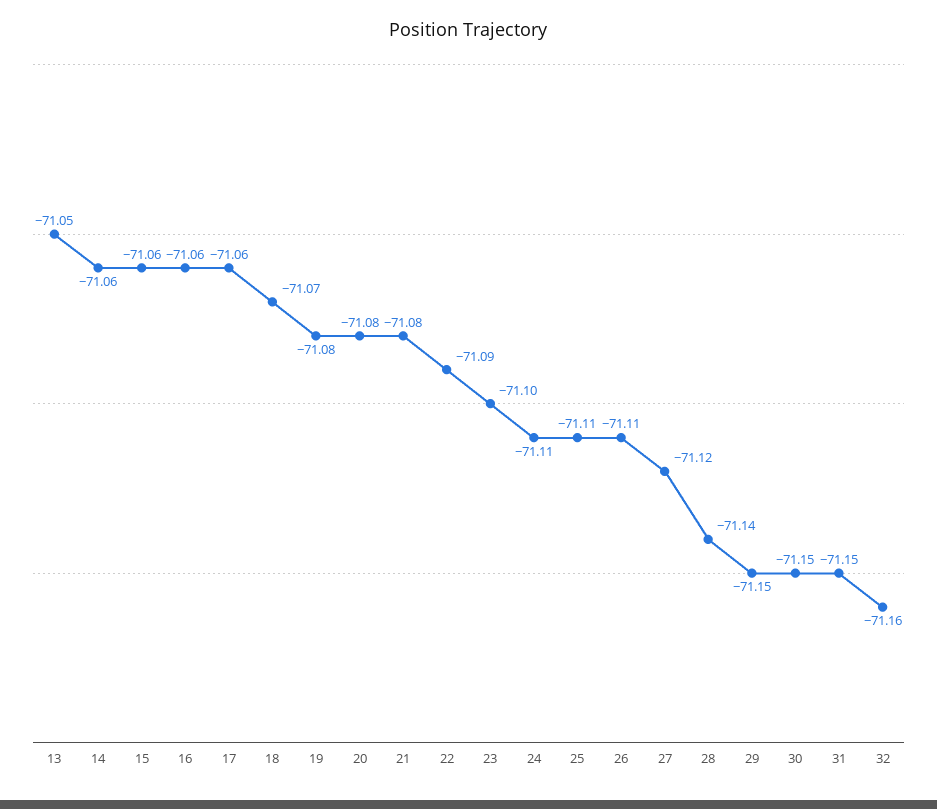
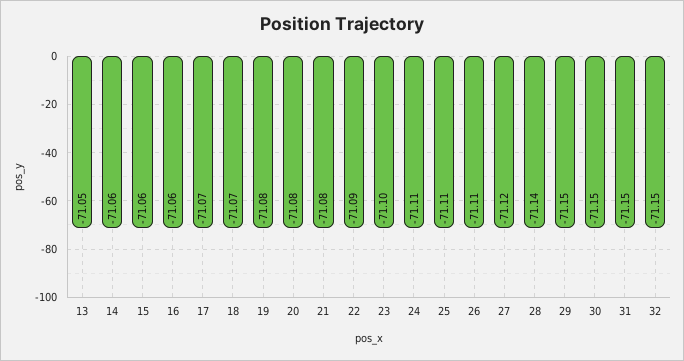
17: -71.06 -> -71.07
32: -71.16 -> -71.15

